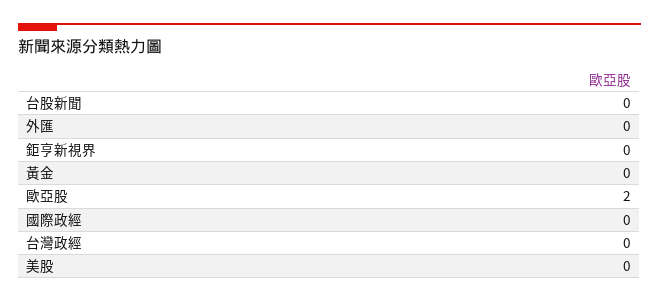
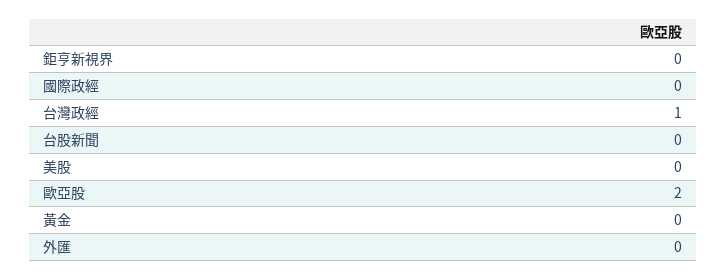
台灣政經: 0 -> 1

